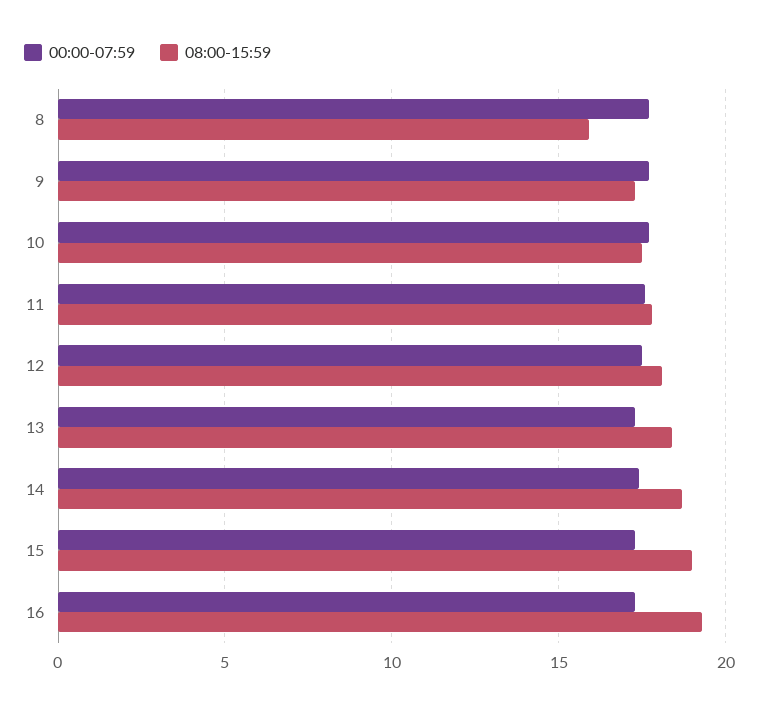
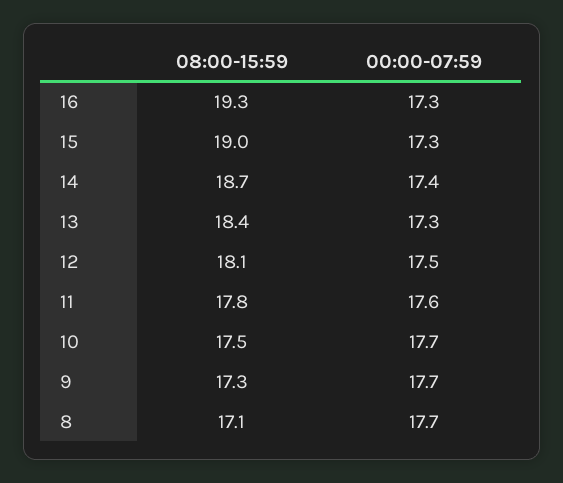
08:00-15:59, 8: 16 -> 17.1

